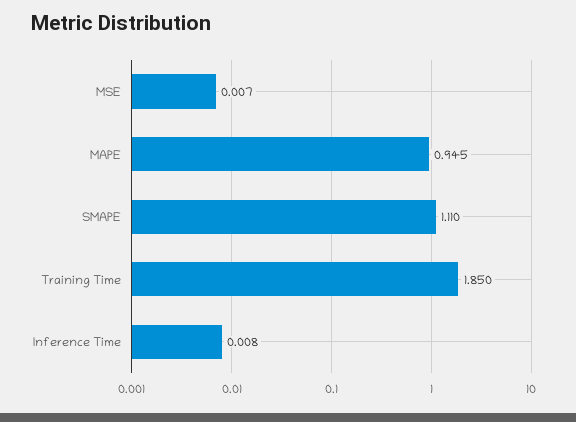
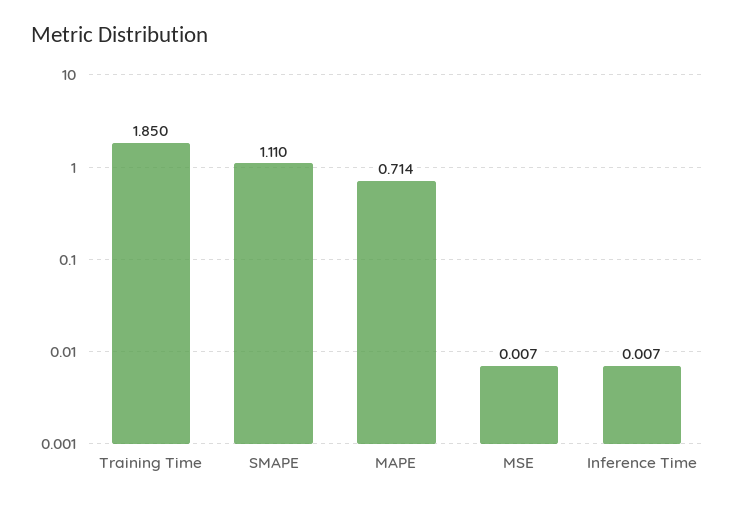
MAPE: 0.945 -> 0.714
Inference Time: 0.008 -> 0.007

